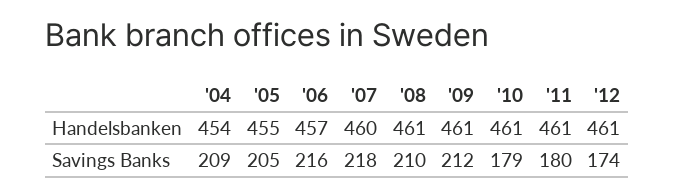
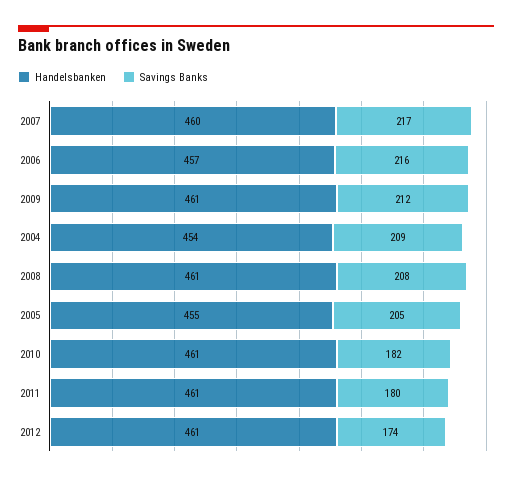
Savings Banks, '07: 218 -> 217
Savings Banks, '08: 210 -> 208
Savings Banks, '10: 179 -> 182

